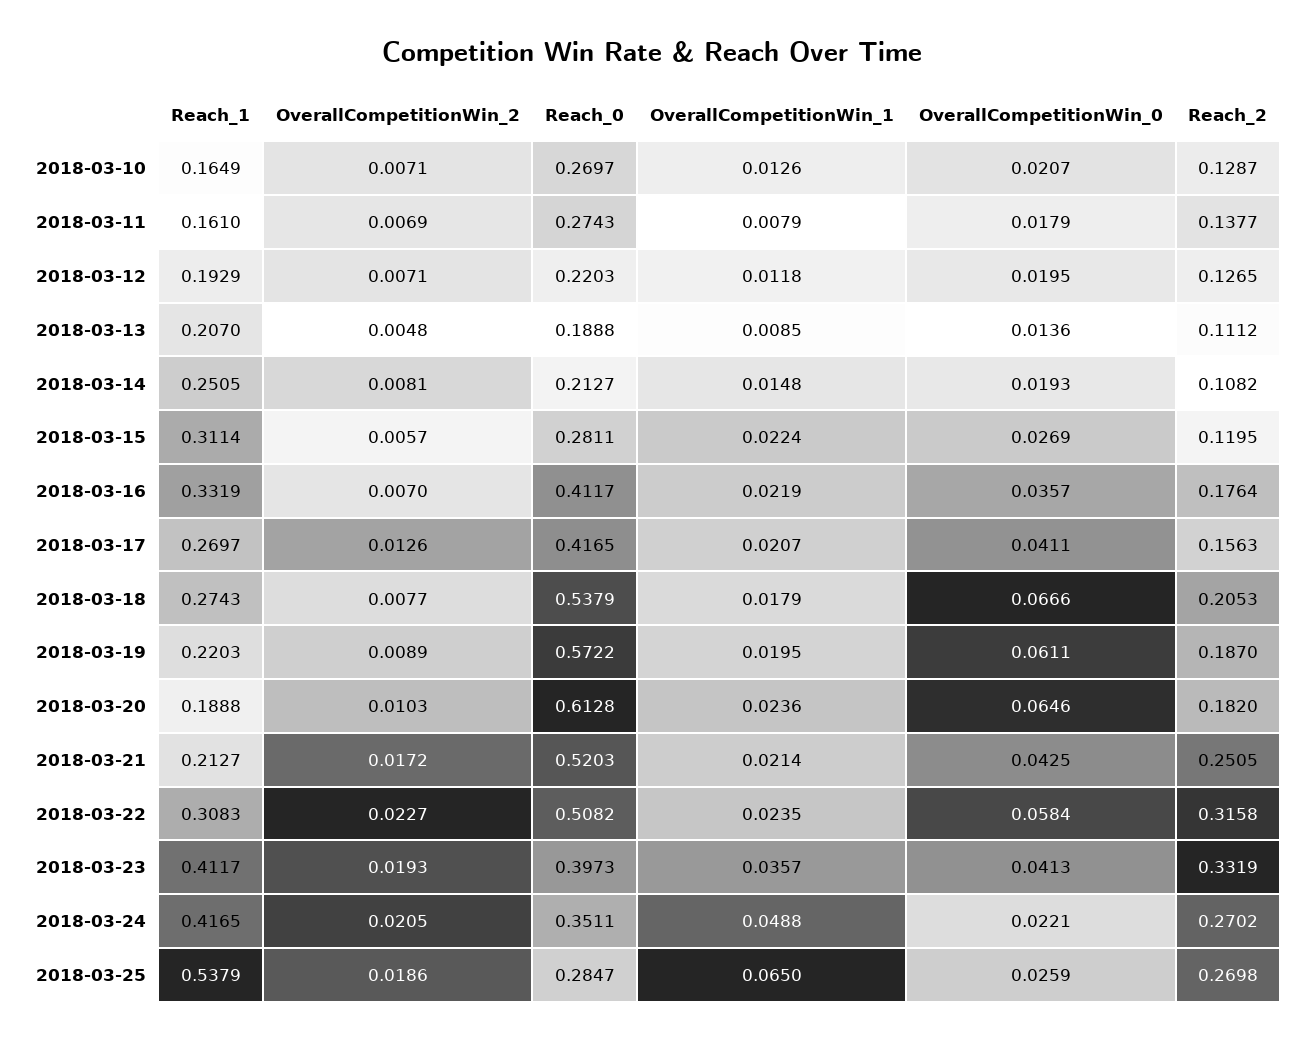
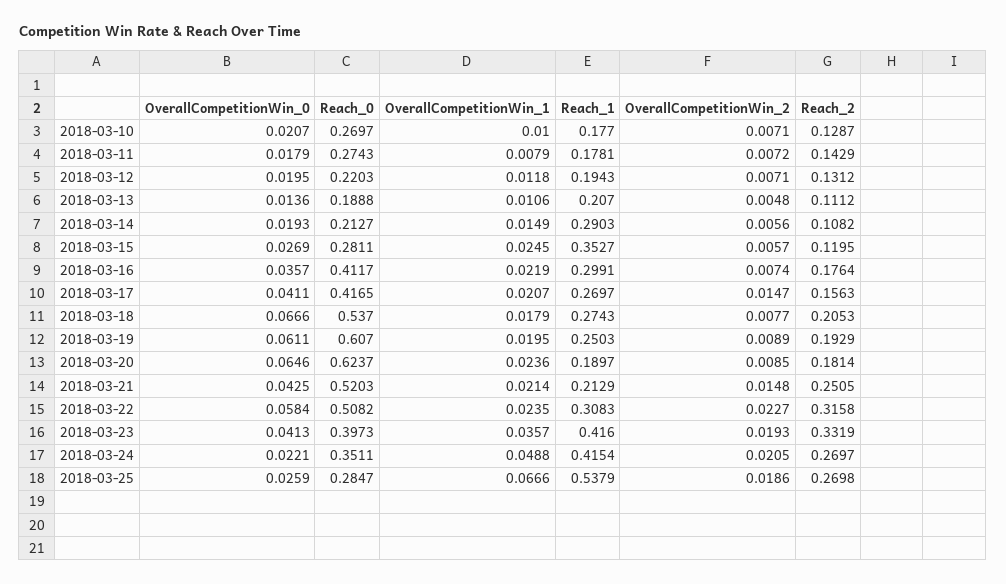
Reach_1, 2018-03-10: 0.1649 -> 0.177
OverallCompetitionWin_1, 2018-03-10: 0.0126 -> 0.01
Reach_1, 2018-03-11: 0.161 -> 0.1781
OverallCompetitionWin_2, 2018-03-11: 0.0069 -> 0.0072
Reach_2, 2018-03-11: 0.1377 -> 0.1429
Reach_1, 2018-03-12: 0.1929 -> 0.1943
Reach_2, 2018-03-12: 0.1265 -> 0.1312
OverallCompetitionWin_1, 2018-03-13: 0.0085 -> 0.0106
Reach_1, 2018-03-14: 0.2505 -> 0.2903
OverallCompetitionWin_2, 2018-03-14: 0.0081 -> 0.0056
OverallCompetitionWin_1, 2018-03-14: 0.0148 -> 0.0149
Reach_1, 2018-03-15: 0.3114 -> 0.3527
OverallCompetitionWin_1, 2018-03-15: 0.0224 -> 0.0245
Reach_1, 2018-03-16: 0.3319 -> 0.2991
OverallCompetitionWin_2, 2018-03-16: 0.007 -> 0.0074
OverallCompetitionWin_2, 2018-03-17: 0.0126 -> 0.0147
Reach_0, 2018-03-18: 0.5379 -> 0.537
Reach_1, 2018-03-19: 0.2203 -> 0.2503
Reach_0, 2018-03-19: 0.5722 -> 0.607
Reach_2, 2018-03-19: 0.187 -> 0.1929
Reach_1, 2018-03-20: 0.1888 -> 0.1897
OverallCompetitionWin_2, 2018-03-20: 0.0103 -> 0.0085
Reach_0, 2018-03-20: 0.6128 -> 0.6237
Reach_2, 2018-03-20: 0.182 -> 0.1814
Reach_1, 2018-03-21: 0.2127 -> 0.2129
OverallCompetitionWin_2, 2018-03-21: 0.0172 -> 0.0148
Reach_1, 2018-03-23: 0.4117 -> 0.416
Reach_1, 2018-03-24: 0.4165 -> 0.4154
Reach_2, 2018-03-24: 0.2702 -> 0.2697
OverallCompetitionWin_1, 2018-03-25: 0.065 -> 0.0666

